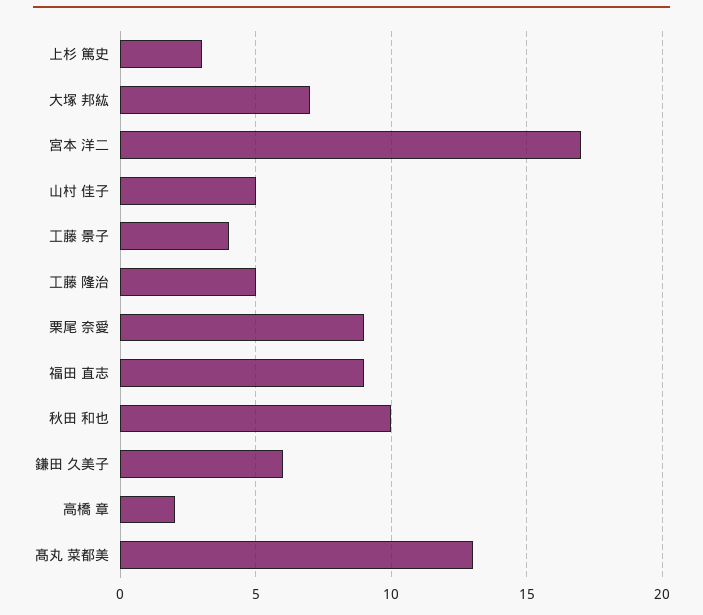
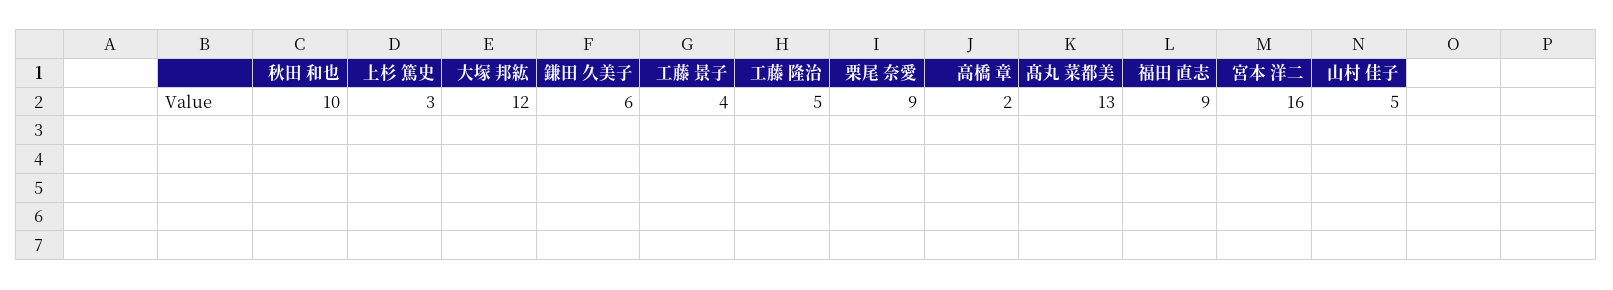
大塚 邦紘: 7 -> 12
宮本 洋二: 17 -> 16

